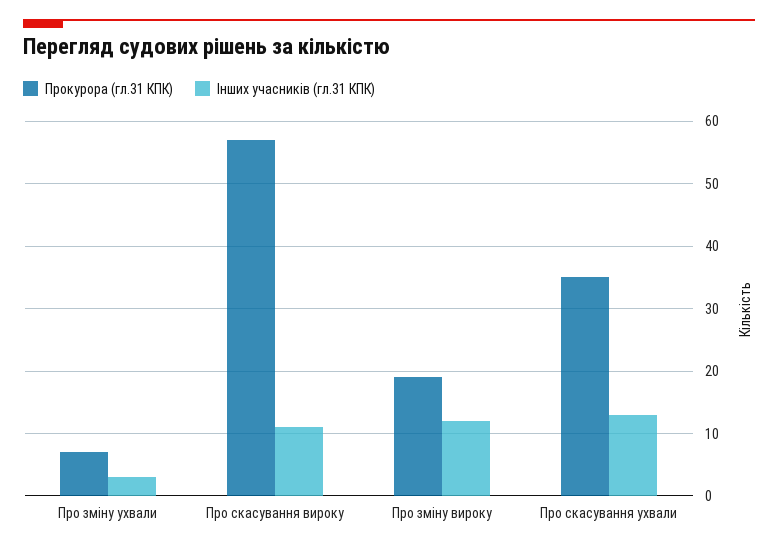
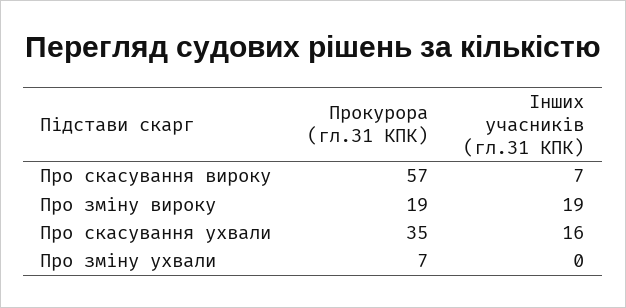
Інших учасників (гл.31 КПК), Про зміну ухвали: 3 -> 0
Інших учасників (гл.31 КПК), Про скасування вироку: 11 -> 7
Інших учасників (гл.31 КПК), Про зміну вироку: 12 -> 19
Інших учасників (гл.31 КПК), Про скасування ухвали: 13 -> 16

